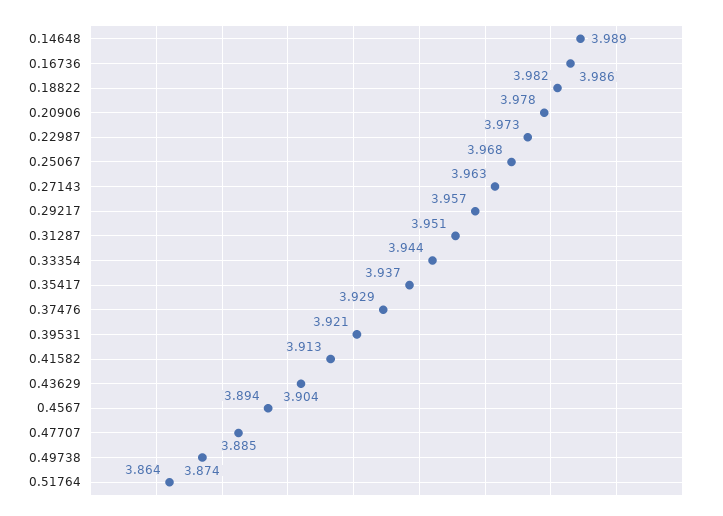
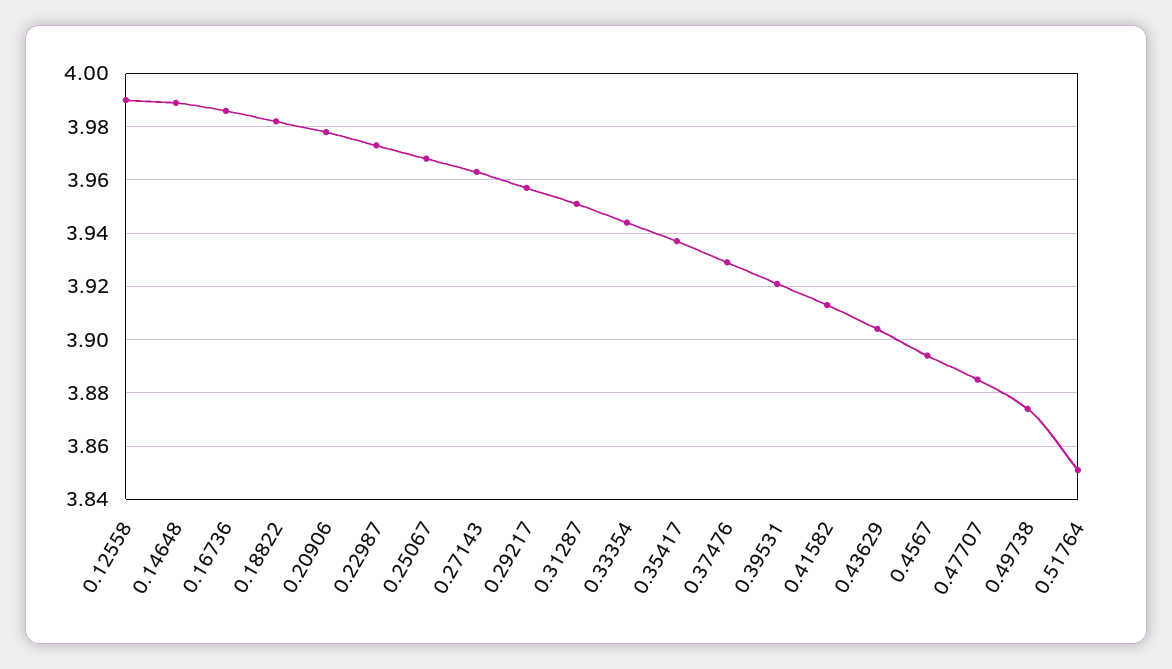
0.51764: 3.864 -> 3.85
0.12558: none -> 3.99

